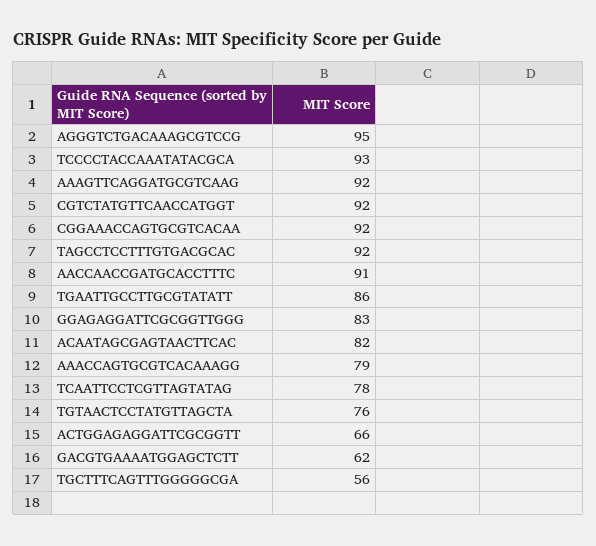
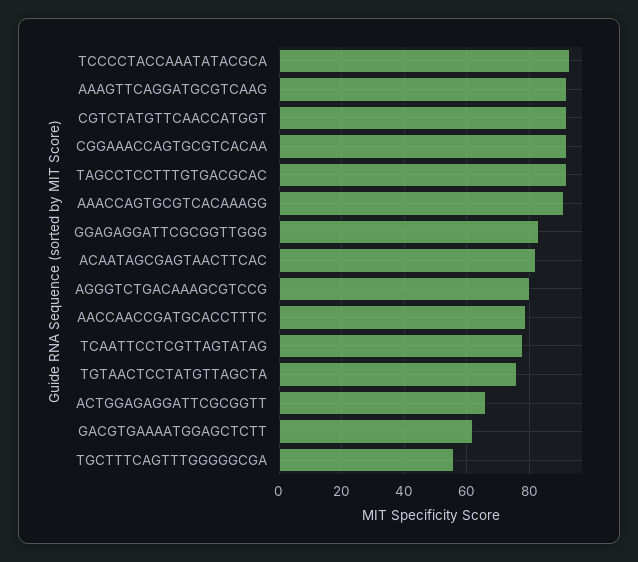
AGGGTCTGACAAAGCGTCCG: 95 -> 80
AACCAACCGATGCACCTTTC: 91 -> 80
TGAATTGCCTTGCGTATATT: 86 -> none
AAACCAGTGCGTCACAAAGG: 79 -> 90

